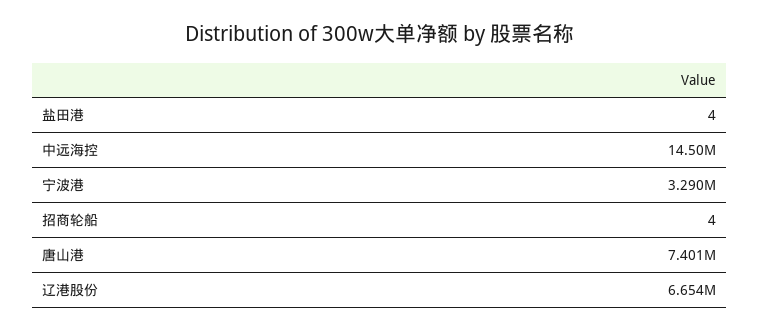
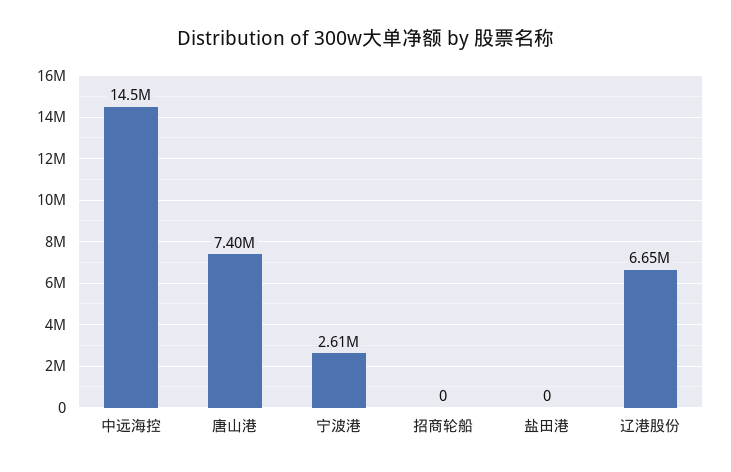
盐田港: 4 -> 0
宁波港: 3290000 -> 2610000
招商轮船: 4 -> 0

